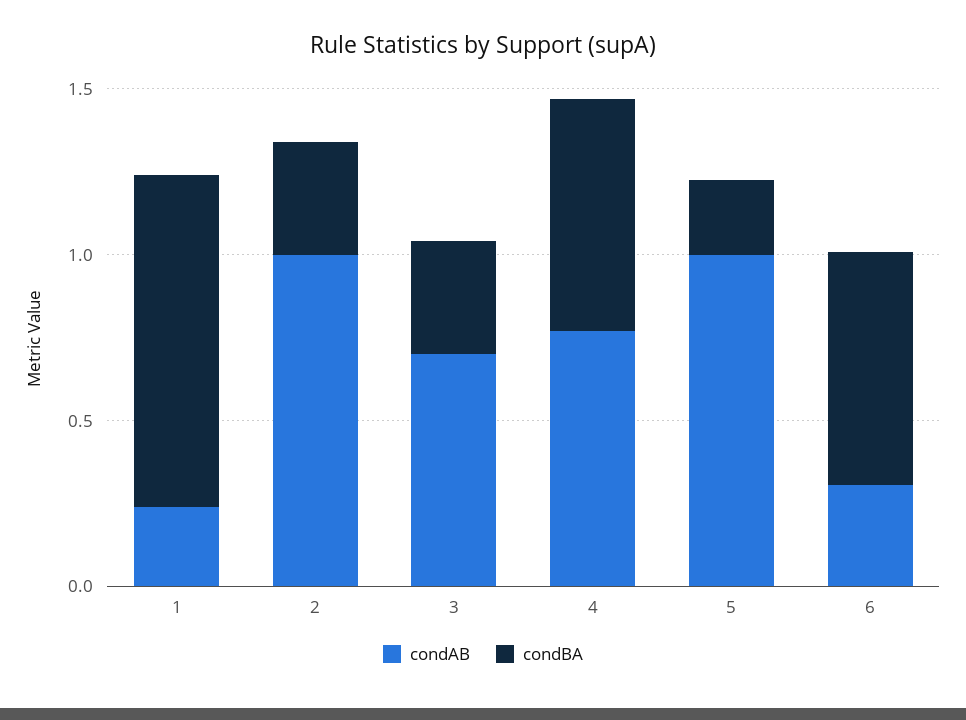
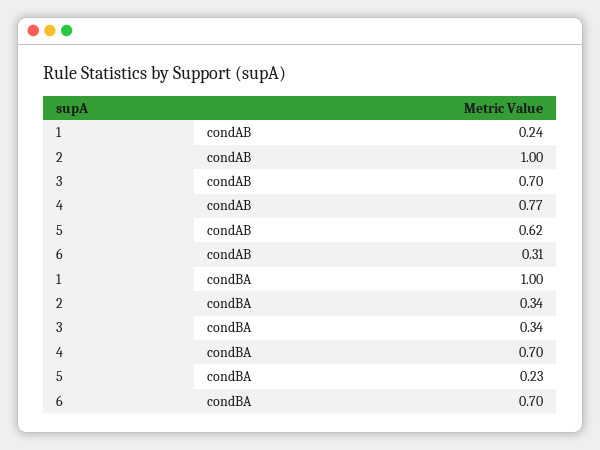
condAB, 5: 1 -> 0.62

